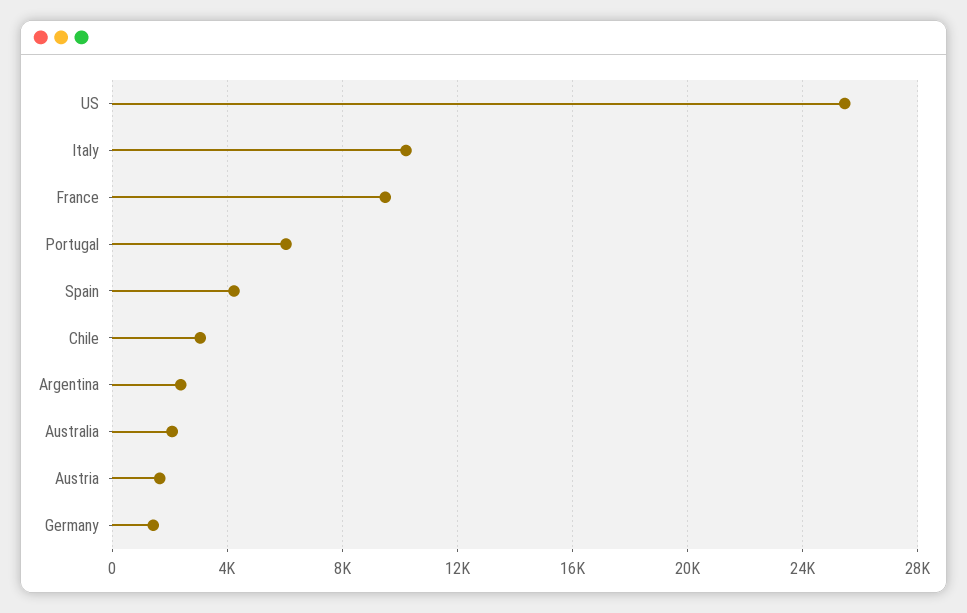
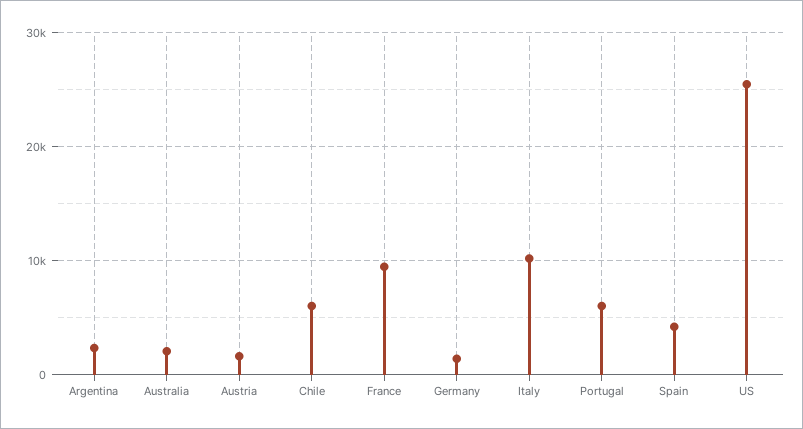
Chile: 3000 -> 6000

